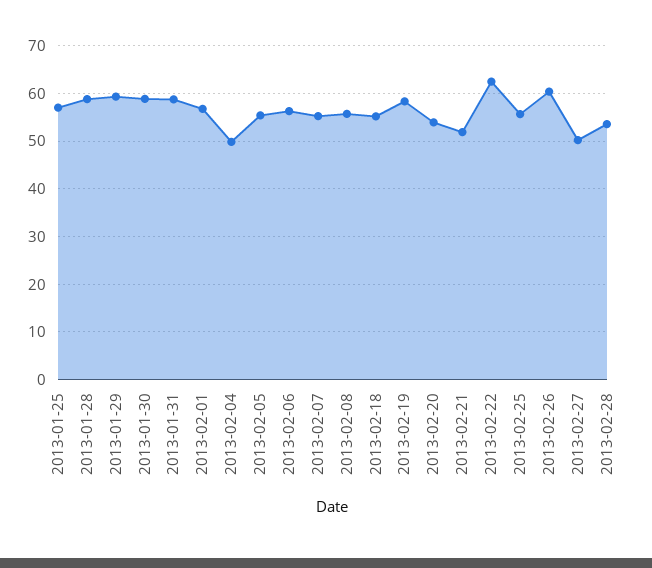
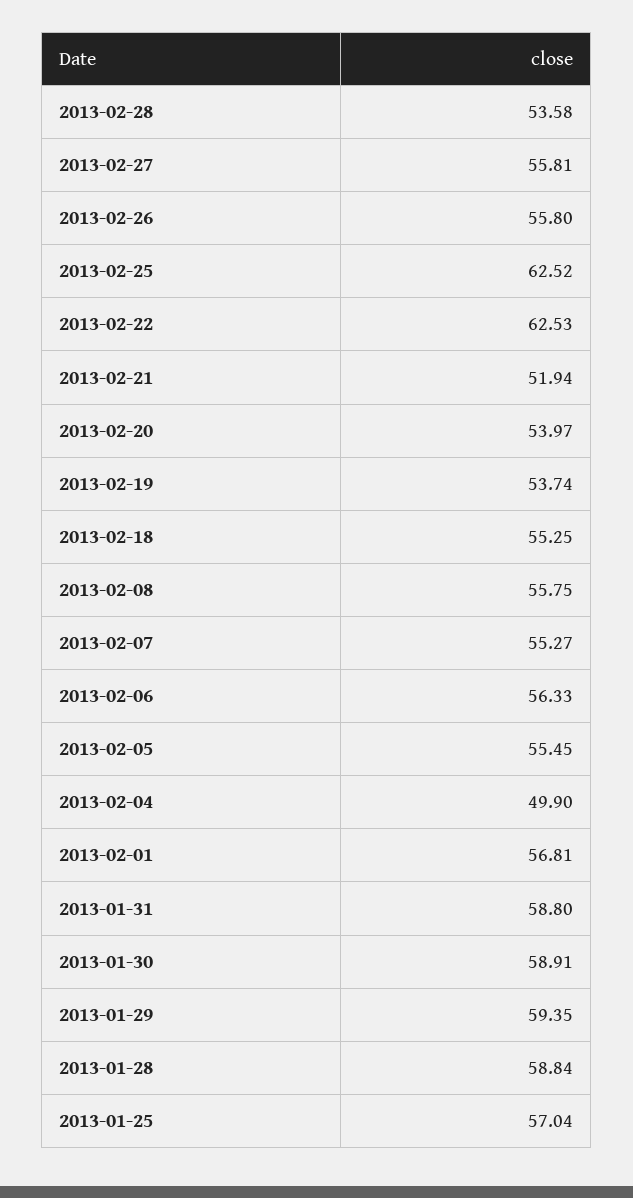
2013-02-19: 58 -> 53.74
2013-02-25: 56 -> 62.52
2013-02-26: 60 -> 55.8
2013-02-27: 50 -> 55.81

